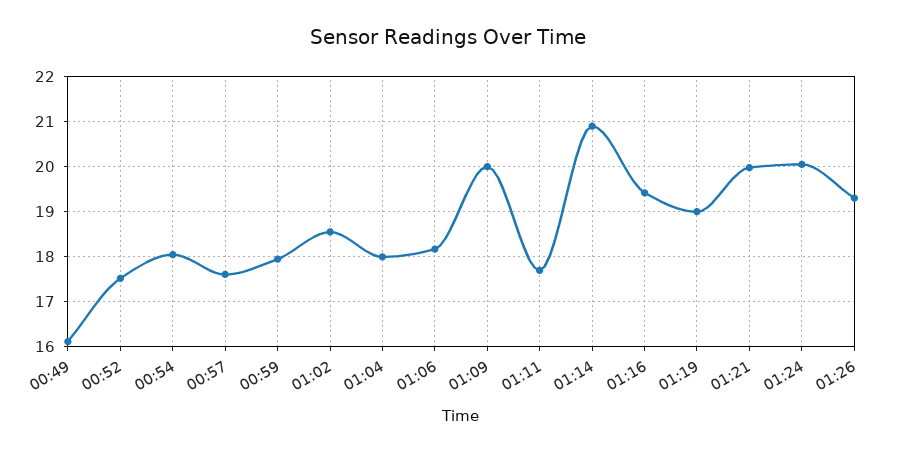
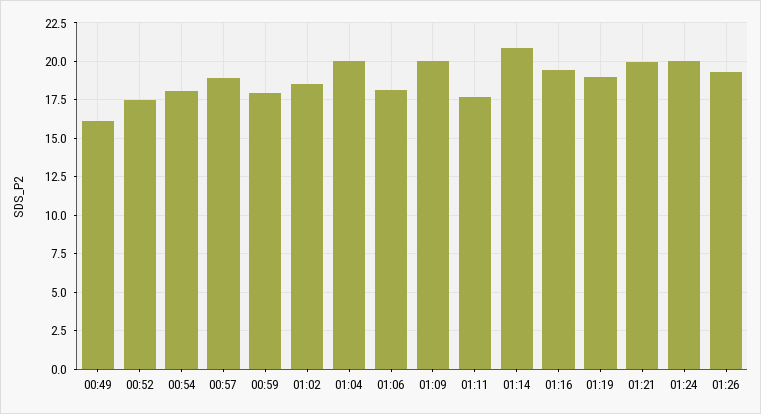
00:57: 17.6 -> 19
01:04: 18 -> 20

